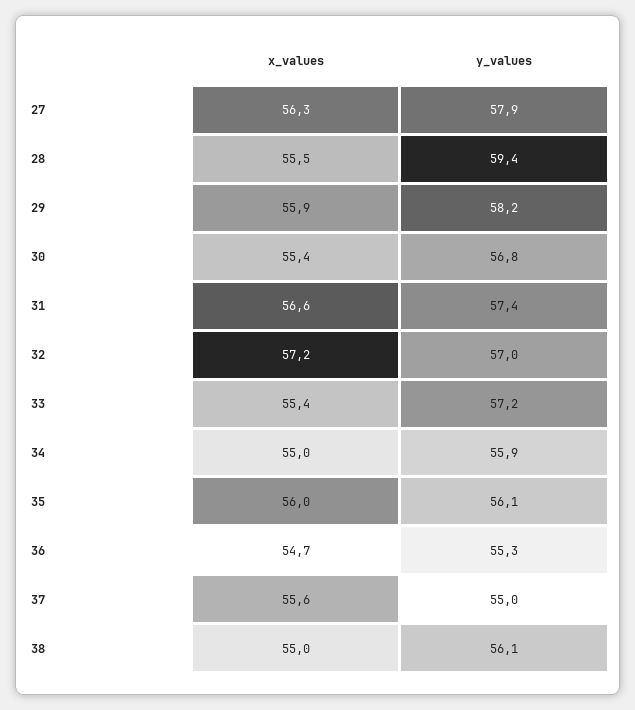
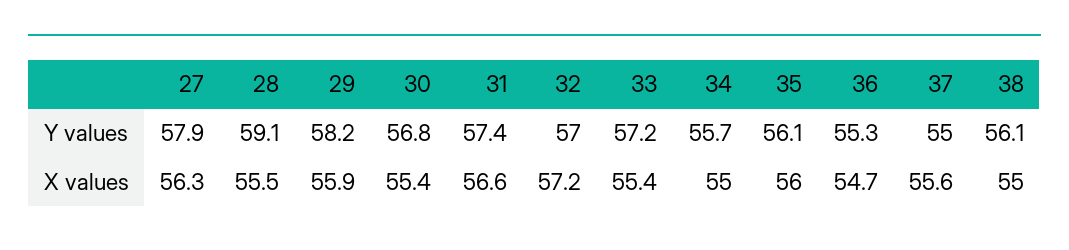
y_values, 28: 59.4 -> 59.1
y_values, 34: 55.9 -> 55.7

